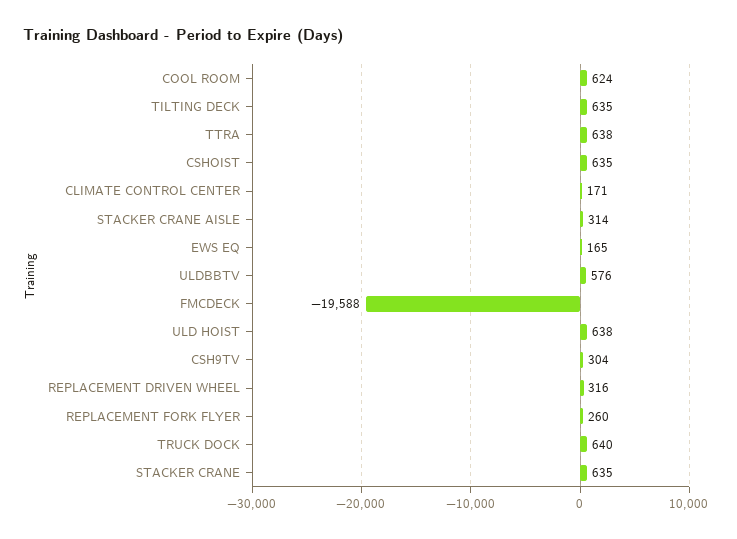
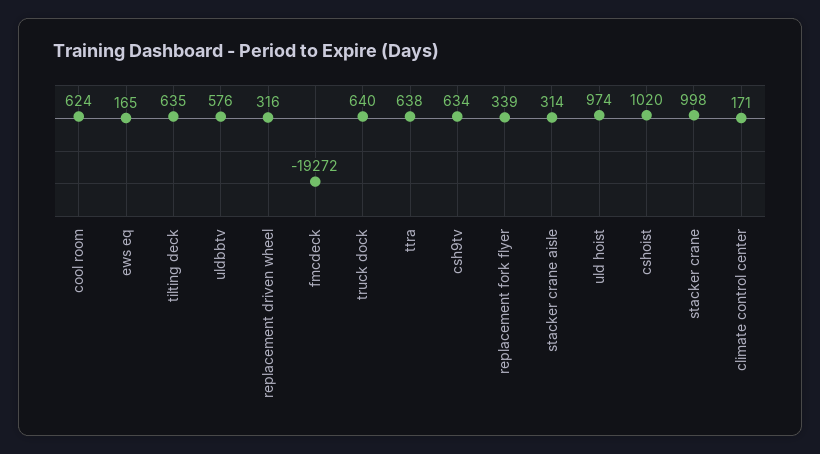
CSHOIST: 635 -> 1020
FMCDECK: -19588 -> -19272
ULD HOIST: 638 -> 974
CSH9TV: 304 -> 634
REPLACEMENT FORK FLYER: 260 -> 339
STACKER CRANE: 635 -> 998

